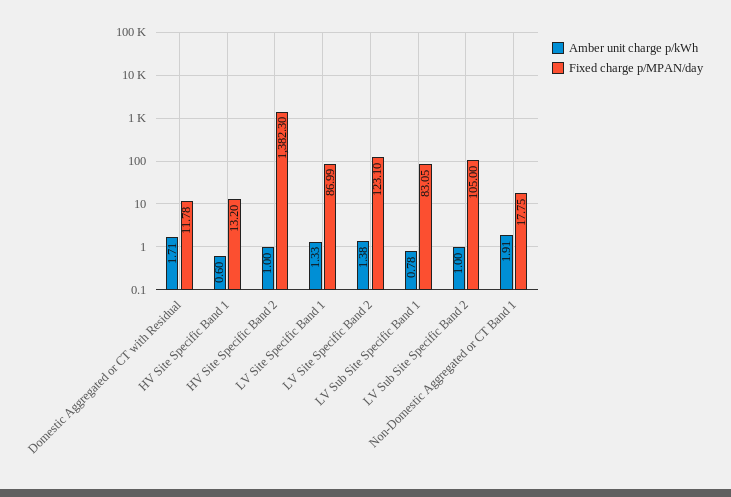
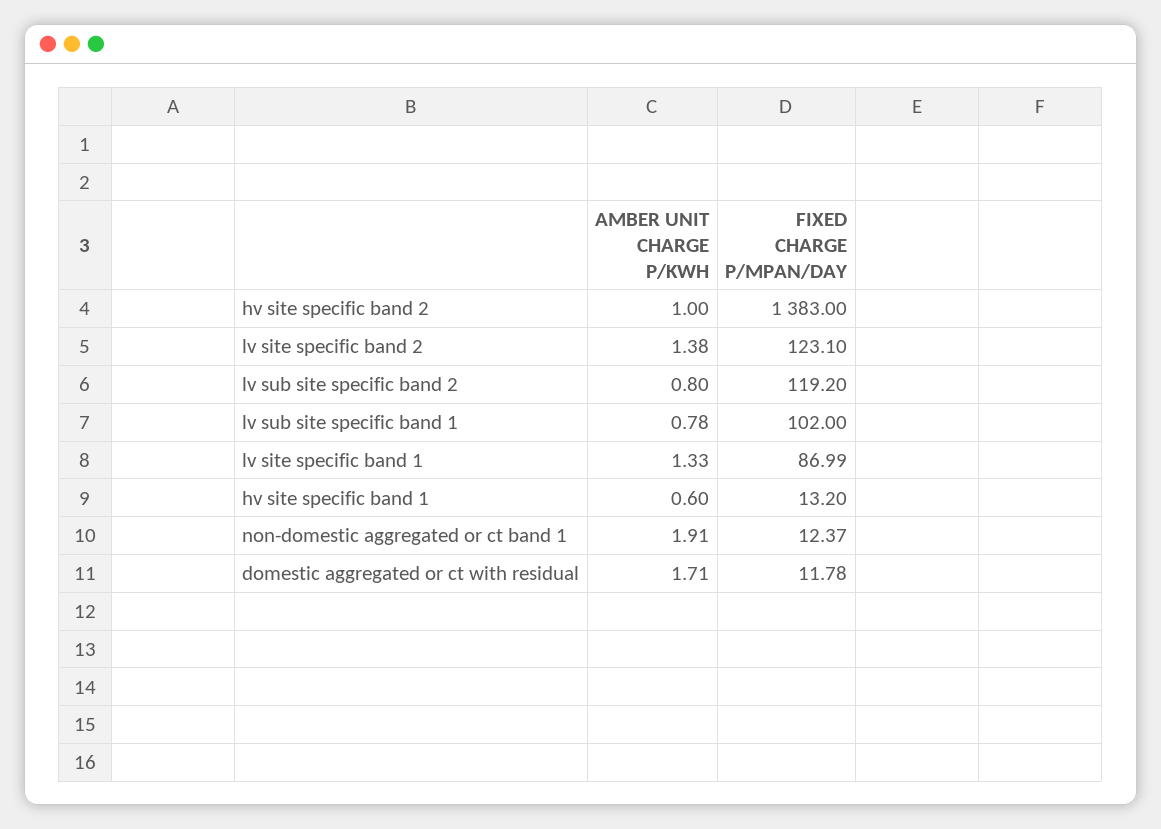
Fixed charge p/MPAN/day, HV Site Specific Band 2: 1382.3 -> 1383
Fixed charge p/MPAN/day, LV Sub Site Specific Band 1: 83.05 -> 102
Amber unit charge p/kWh, LV Sub Site Specific Band 2: 1 -> 0.8
Fixed charge p/MPAN/day, LV Sub Site Specific Band 2: 105 -> 119.2
Fixed charge p/MPAN/day, Non-Domestic Aggregated or CT Band 1: 17.75 -> 12.37

